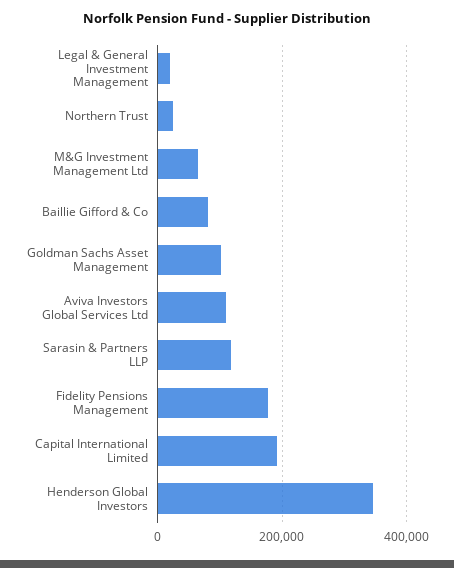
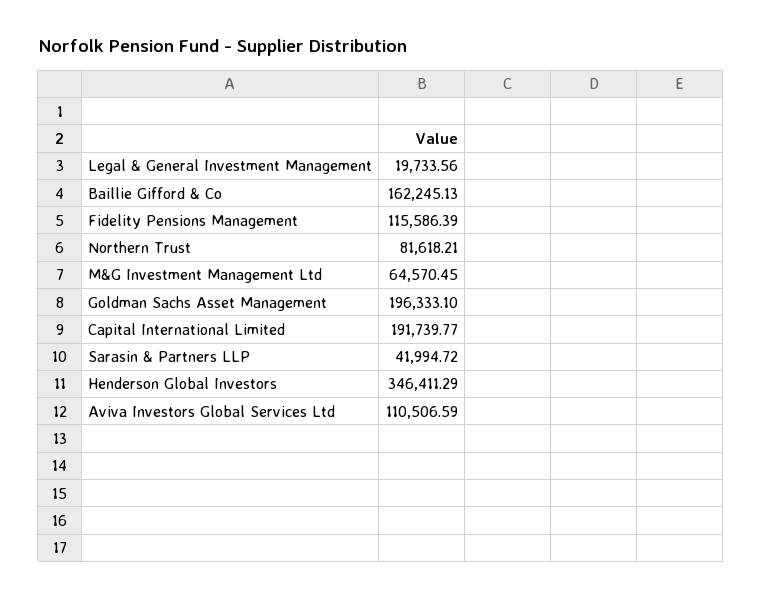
Northern Trust: 20000 -> 81618.21
Baillie Gifford & Co: 80000 -> 162245.13
Goldman Sachs Asset Management: 100000 -> 196333.1
Sarasin & Partners LLP: 120000 -> 41994.72
Fidelity Pensions Management: 180000 -> 115586.39

